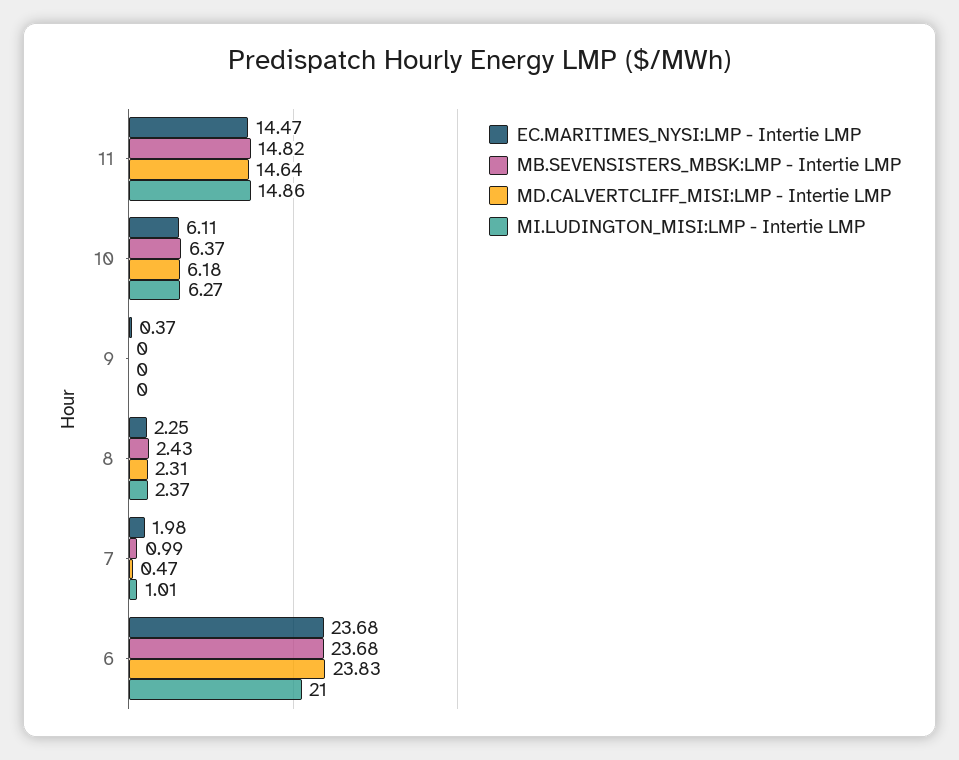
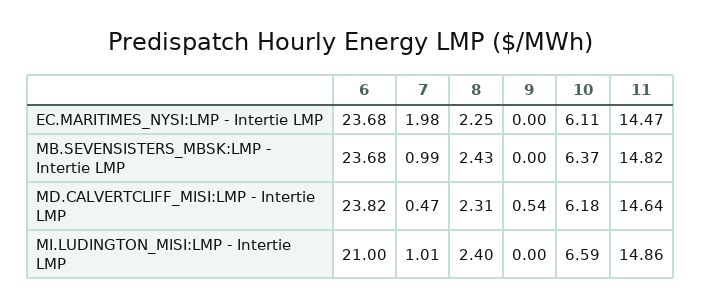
MI.LUDINGTON_MISI:LMP - Intertie LMP, 10: 6.27 -> 6.59
EC.MARITIMES_NYSI:LMP - Intertie LMP, 9: 0.37 -> 0
MD.CALVERTCLIFF_MISI:LMP - Intertie LMP, 9: 0 -> 0.54
MI.LUDINGTON_MISI:LMP - Intertie LMP, 8: 2.37 -> 2.4
MD.CALVERTCLIFF_MISI:LMP - Intertie LMP, 6: 23.83 -> 23.82

